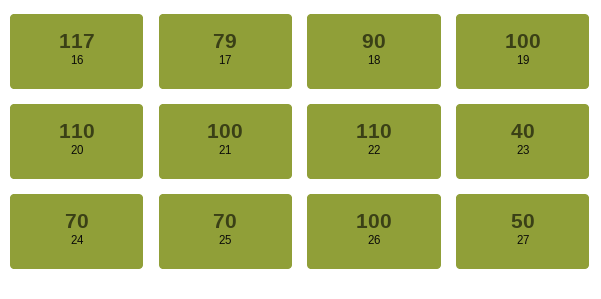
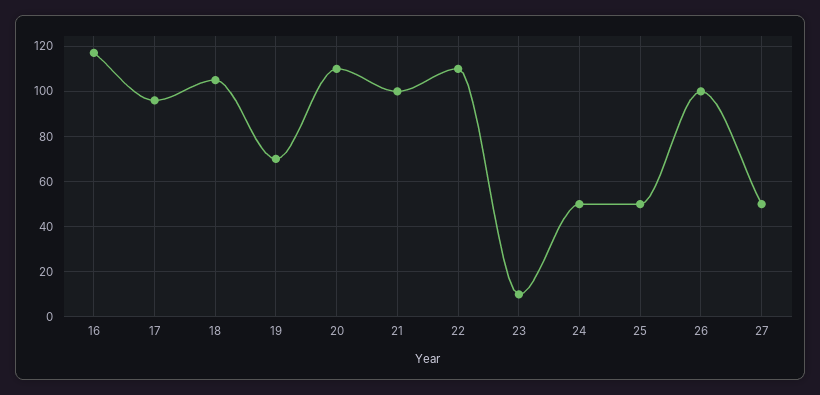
17: 79 -> 95
18: 90 -> 105
19: 100 -> 70
23: 40 -> 10
24: 70 -> 50
25: 70 -> 50

